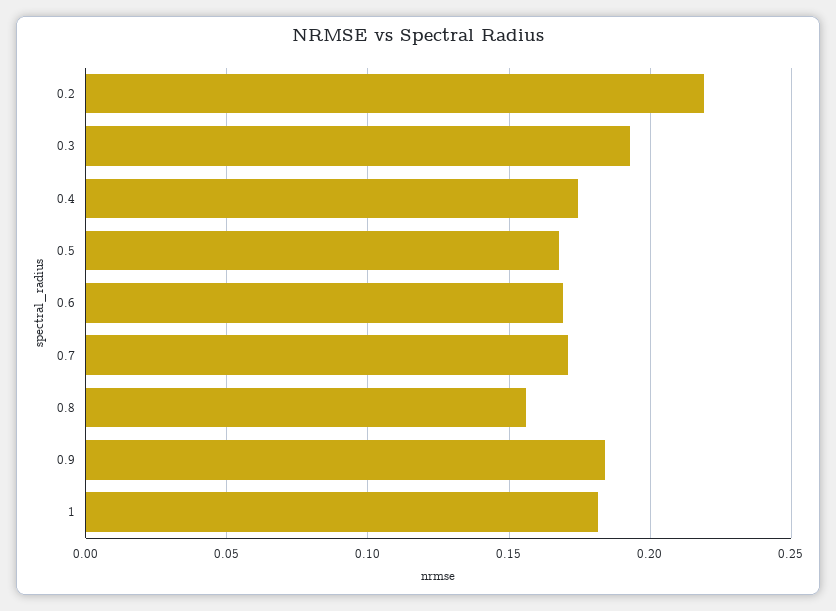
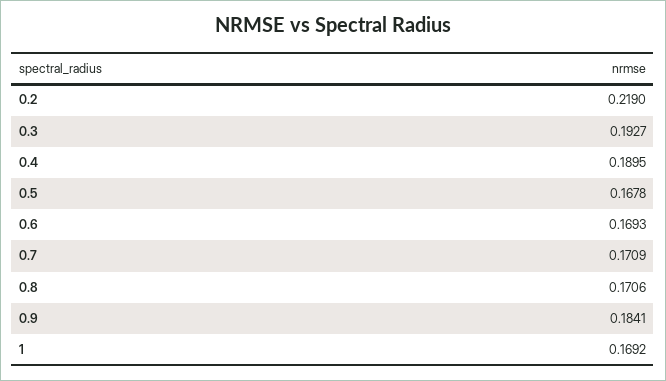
0.4: 0.175 -> 0.1895
0.8: 0.155 -> 0.1706
1: 0.18 -> 0.1692

